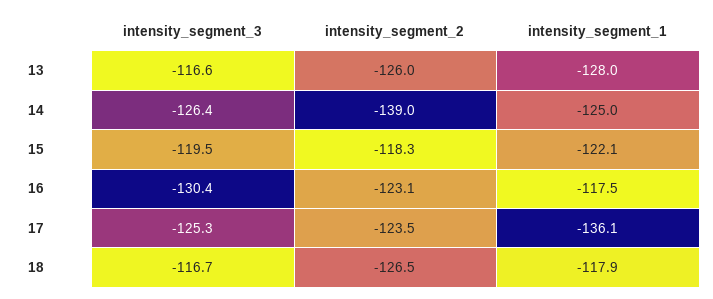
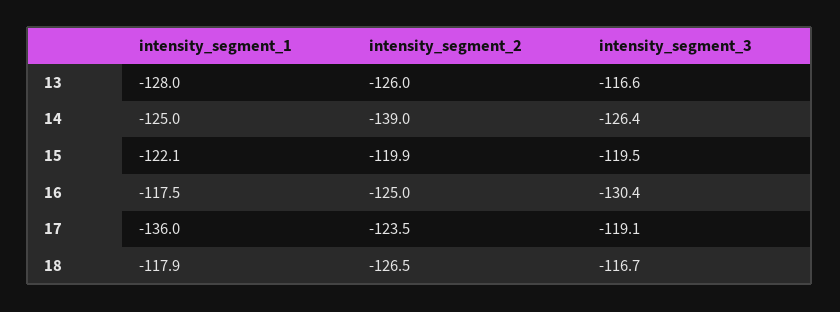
intensity_segment_2, 15: -118.3 -> -119.9
intensity_segment_2, 16: -123.1 -> -125
intensity_segment_3, 17: -125.3 -> -119.1
intensity_segment_1, 17: -136.1 -> -136

